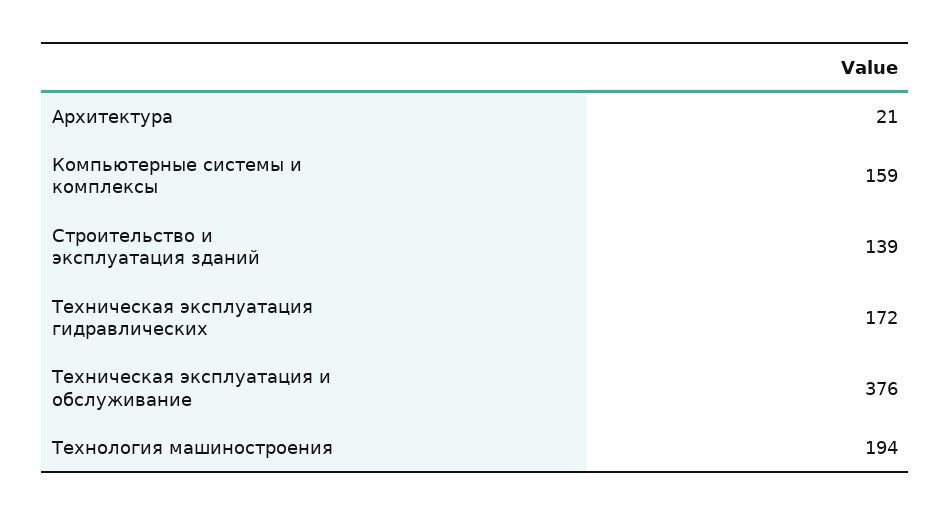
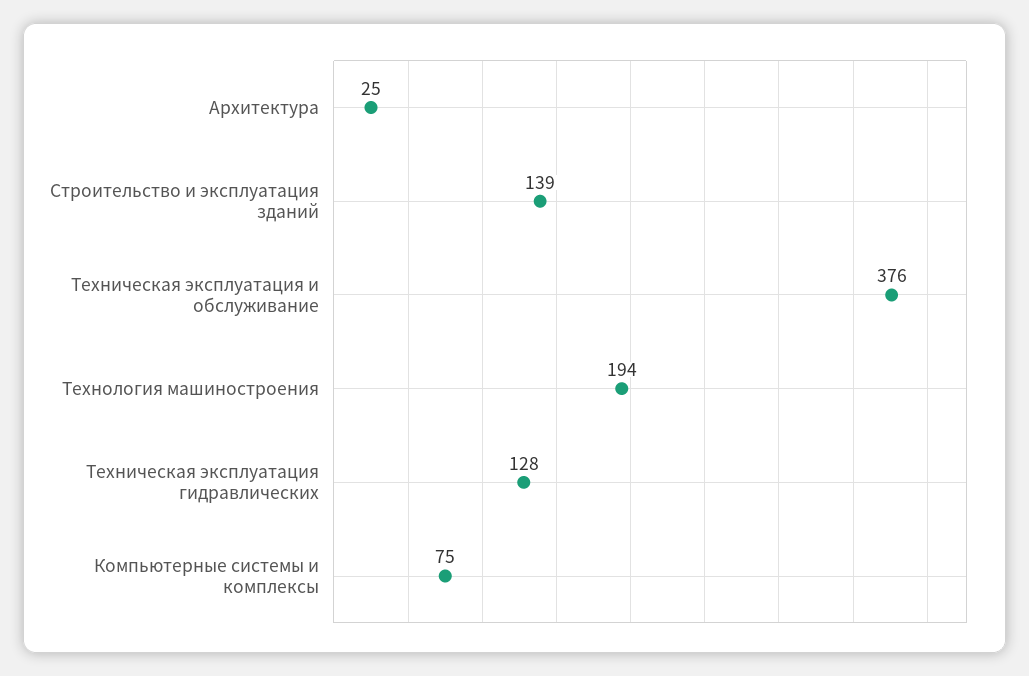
Архитектура: 21 -> 25
Компьютерные системы и комплексы: 159 -> 75
Техническая эксплуатация гидравлических: 172 -> 128

